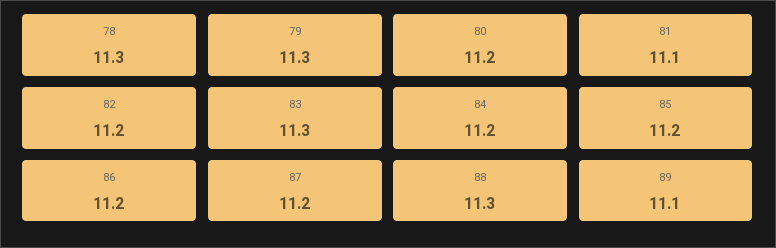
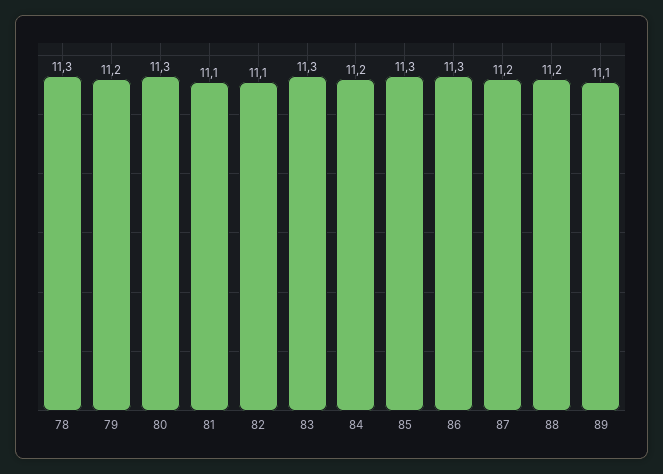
79: 11.3 -> 11.2
80: 11.2 -> 11.3
82: 11.2 -> 11.1
85: 11.2 -> 11.3
86: 11.2 -> 11.3
88: 11.3 -> 11.2

